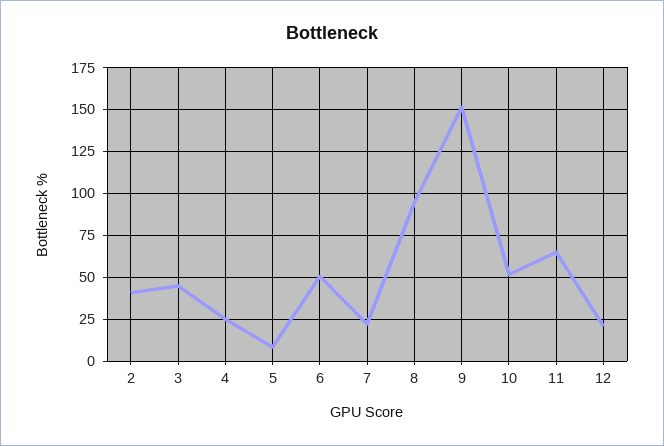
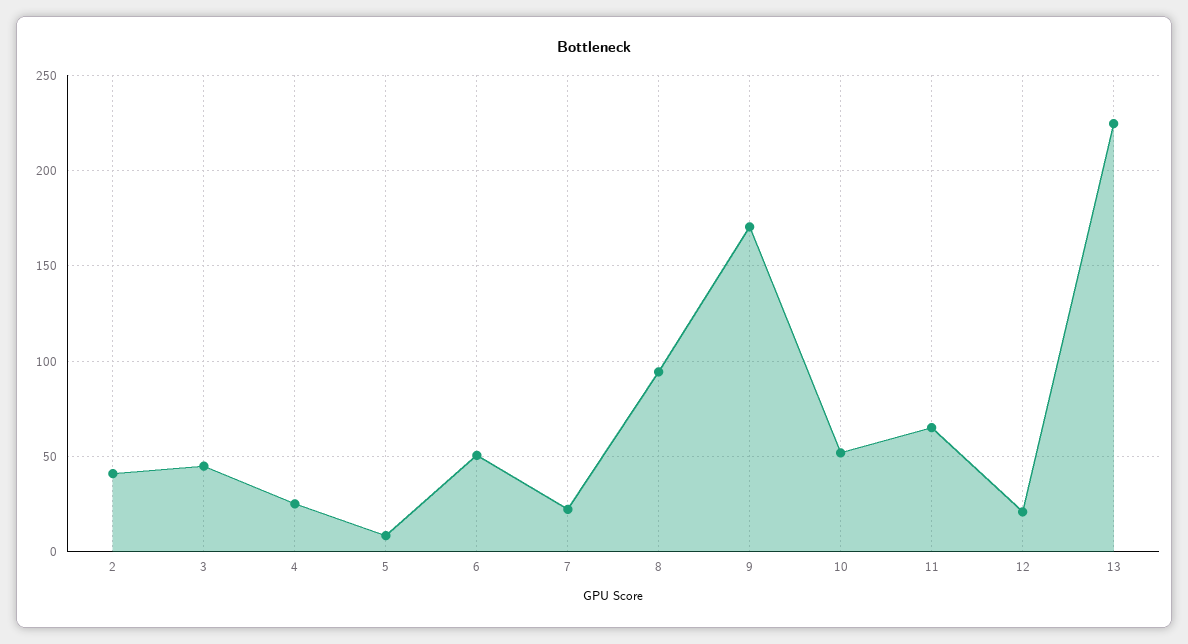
9: 150 -> 170
13: none -> 225

